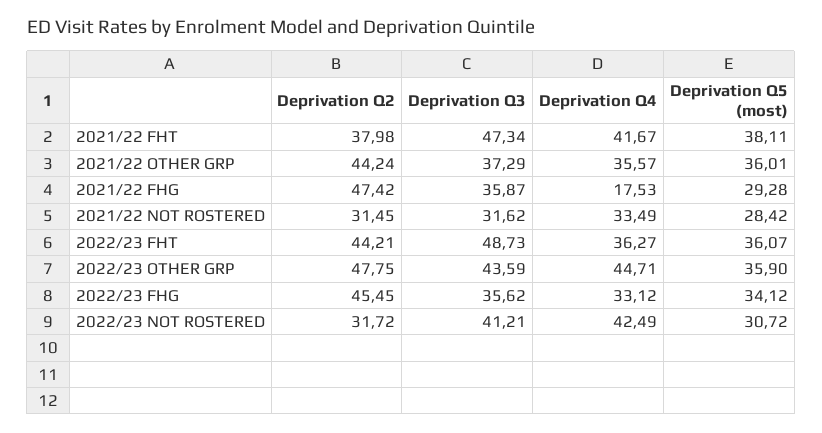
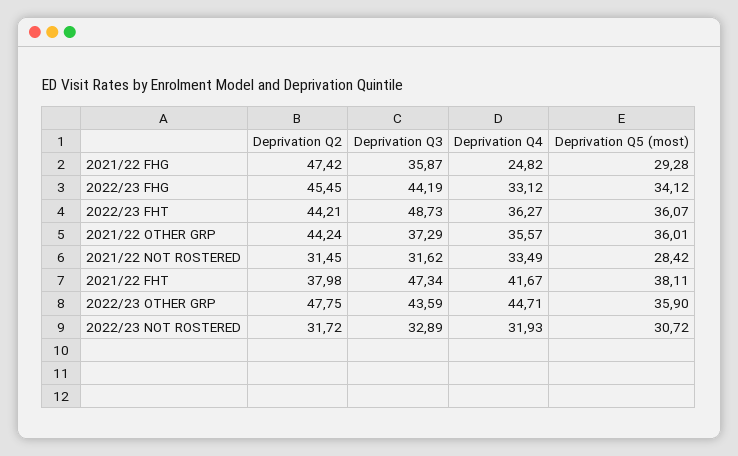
Deprivation Q4, 2021/22 FHG: 17.53 -> 24.82
Deprivation Q3, 2022/23 FHG: 35.62 -> 44.19
Deprivation Q3, 2022/23 NOT ROSTERED: 41.21 -> 32.89
Deprivation Q4, 2022/23 NOT ROSTERED: 42.49 -> 31.93

